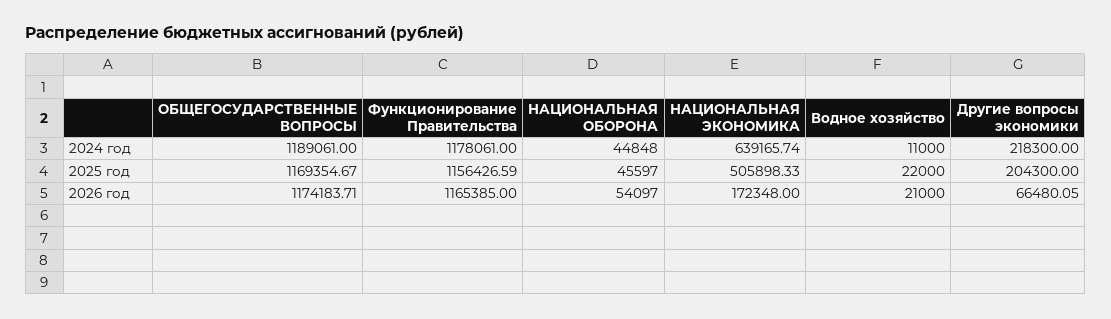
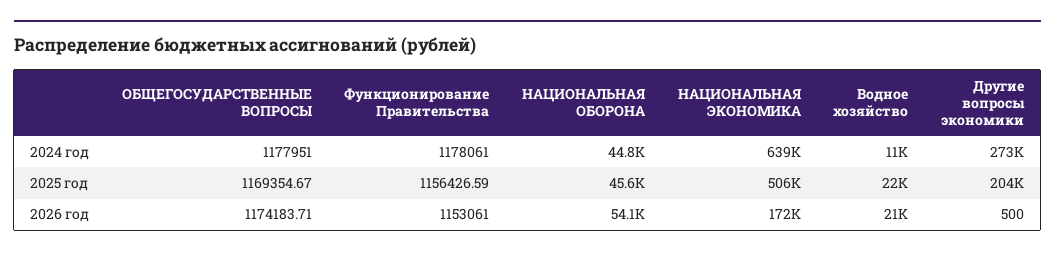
ОБЩЕГОСУДАРСТВЕННЫЕ ВОПРОСЫ, 2024 год: 1189061 -> 1177951
Другие вопросы экономики, 2024 год: 218300 -> 273000
Функционирование Правительства, 2026 год: 1165385 -> 1153061
Другие вопросы экономики, 2026 год: 66480.05 -> 500

